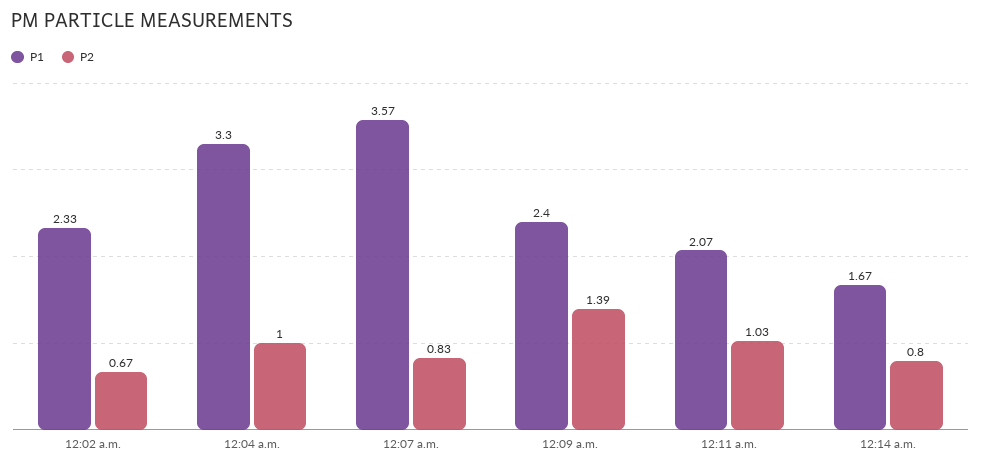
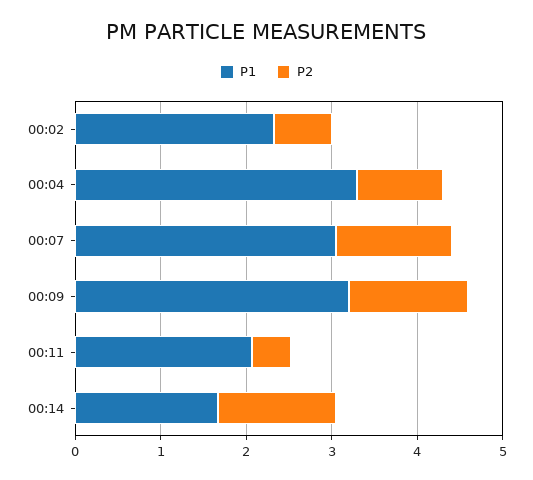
P1, 12:07 a.m.: 3.57 -> 3
P2, 12:07 a.m.: 0.83 -> 1.4
P1, 12:09 a.m.: 2.4 -> 3.2
P2, 12:11 a.m.: 1.03 -> 0.4
P2, 12:14 a.m.: 0.8 -> 1.4

